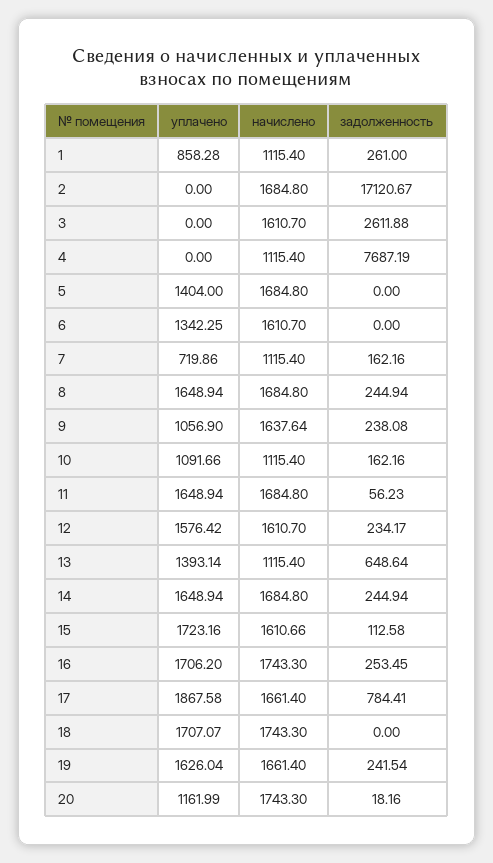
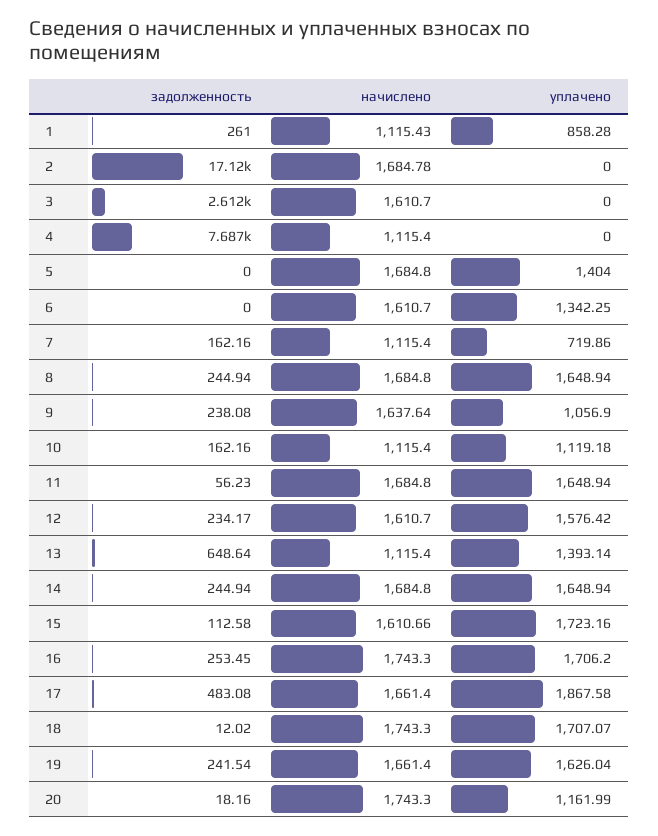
начислено, 1: 1115.4 -> 1115.43
начислено, 2: 1684.8 -> 1684.78
уплачено, 10: 1091.66 -> 1119.18
задолженность, 17: 784.41 -> 483.08
задолженность, 18: 0 -> 12.02

